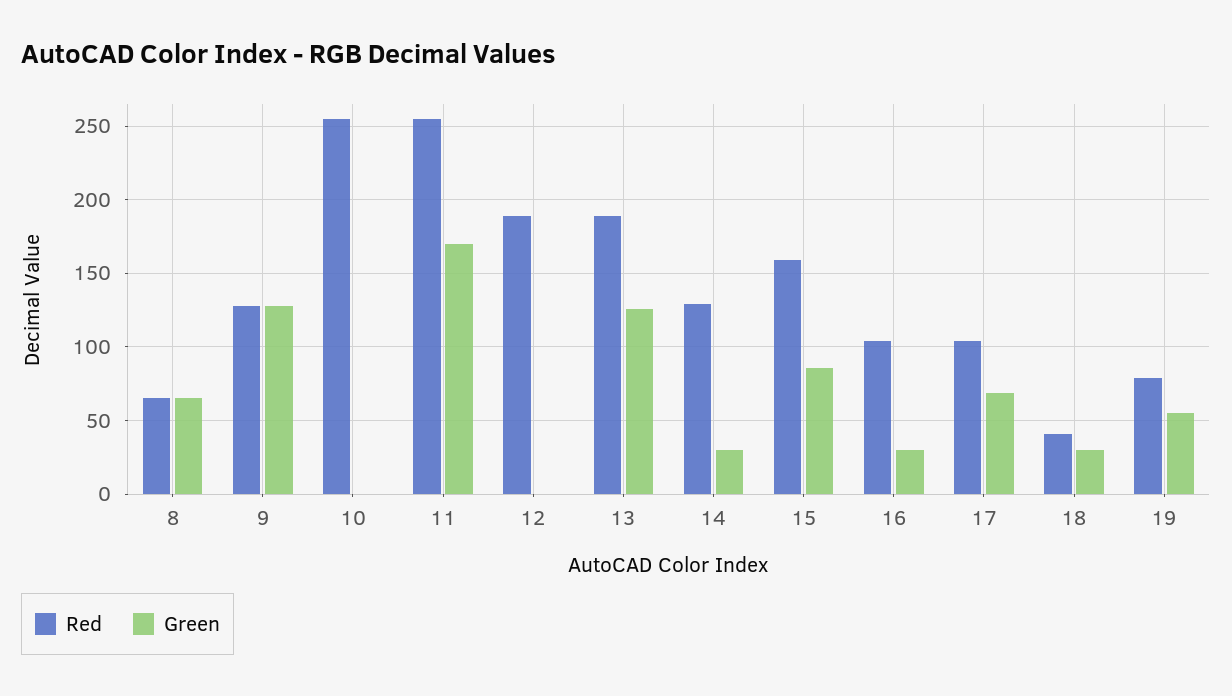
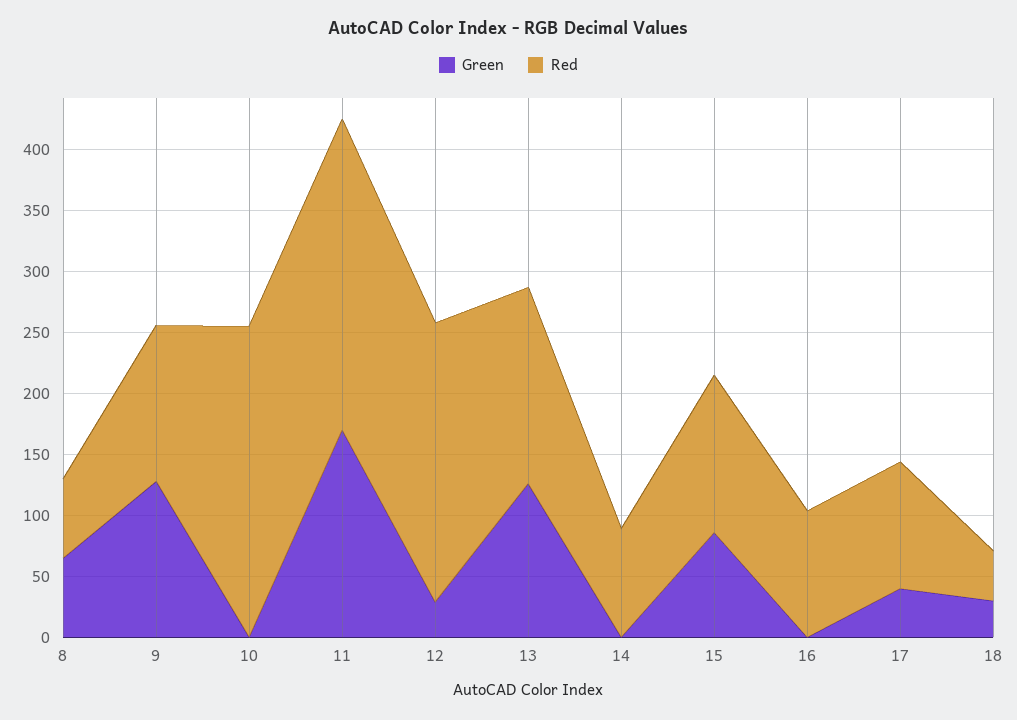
Red, 12: 190 -> 230
Green, 12: 0 -> 30
Red, 13: 190 -> 160
Red, 14: 130 -> 90
Green, 14: 30 -> 0
Red, 15: 160 -> 130
Green, 16: 30 -> 0
Green, 17: 70 -> 40
Red, 19: 80 -> none
Green, 19: 55 -> none

